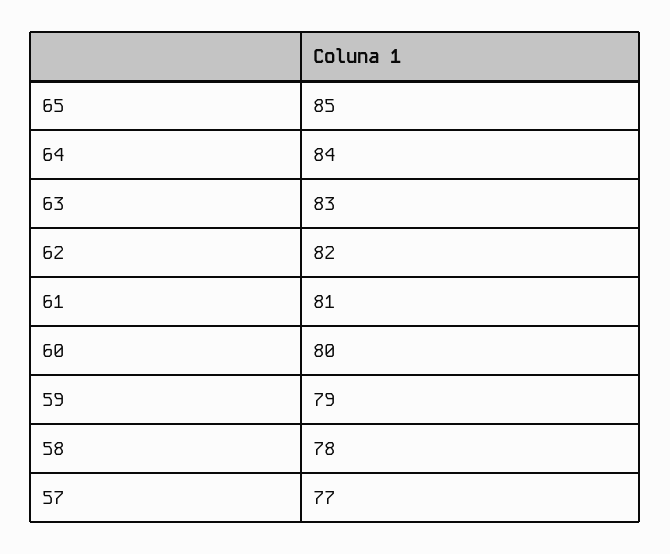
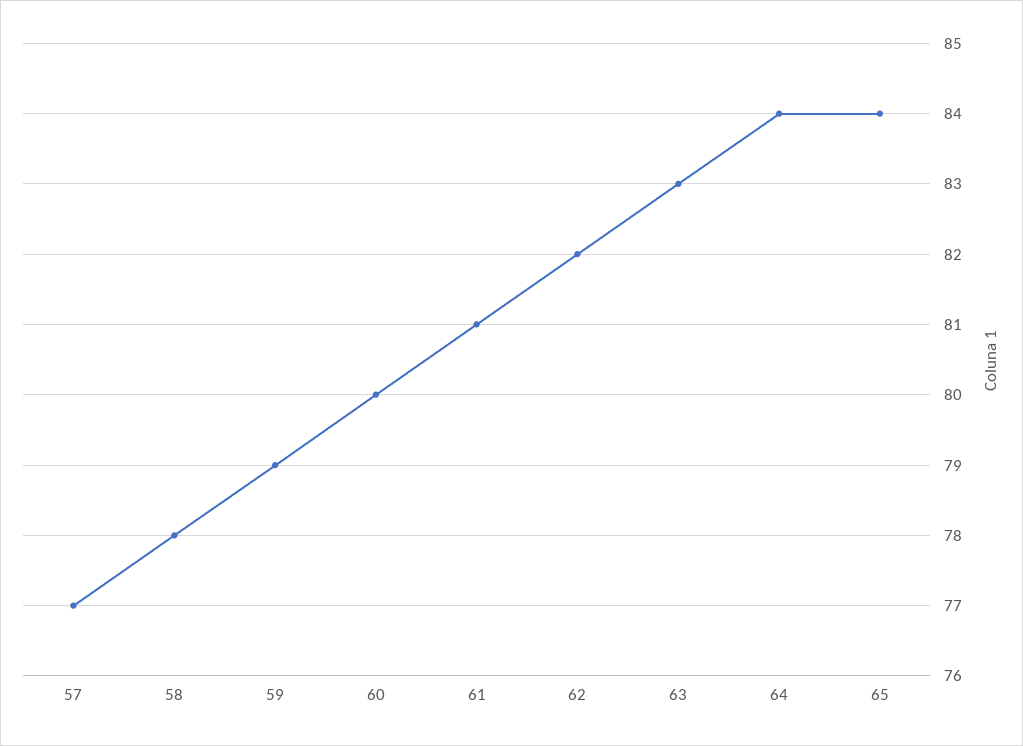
65: 85 -> 84

